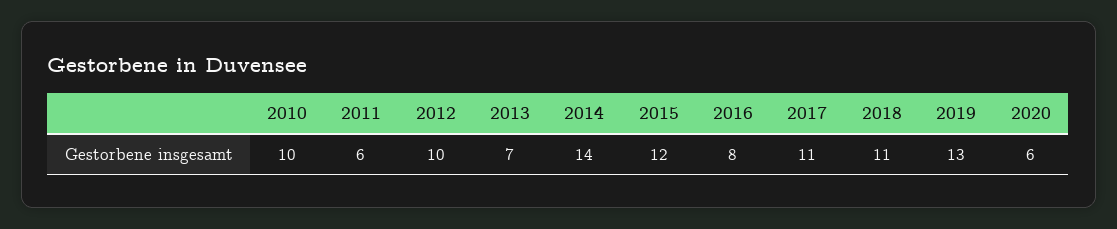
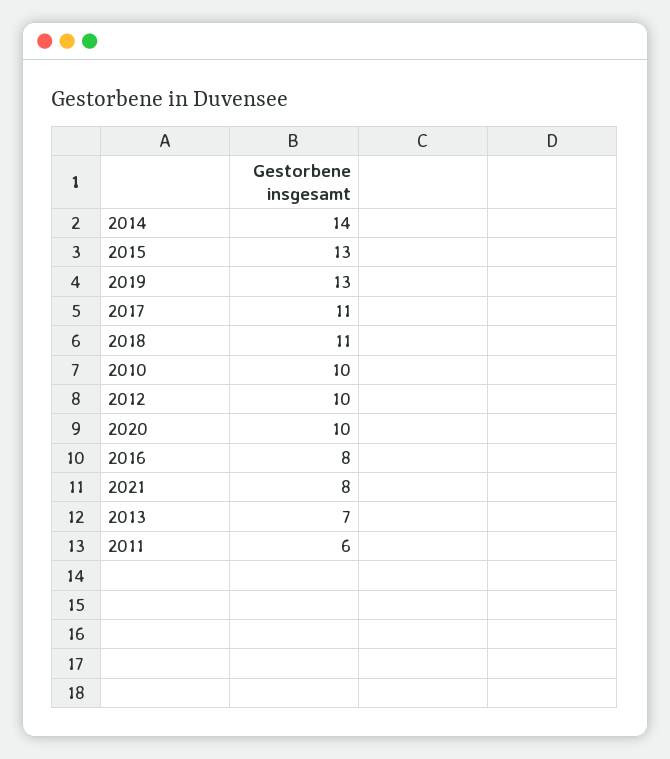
2015: 12 -> 13
2020: 6 -> 10
2021: none -> 8

